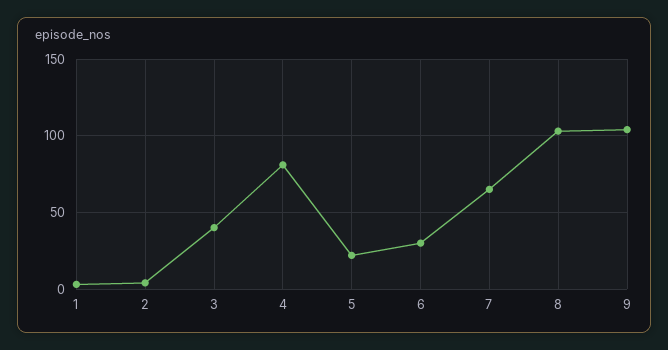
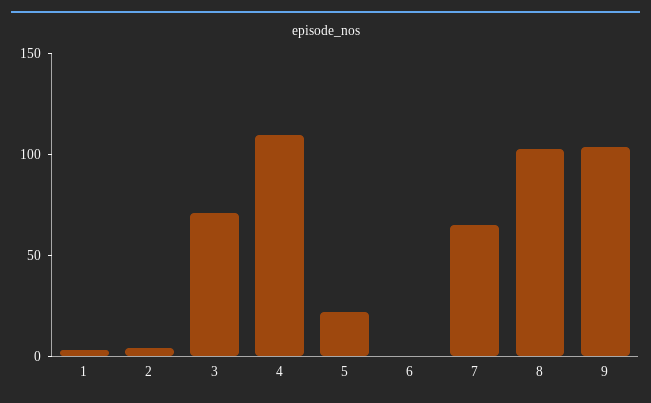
3: 40 -> 70
4: 80 -> 110
6: 30 -> 0

